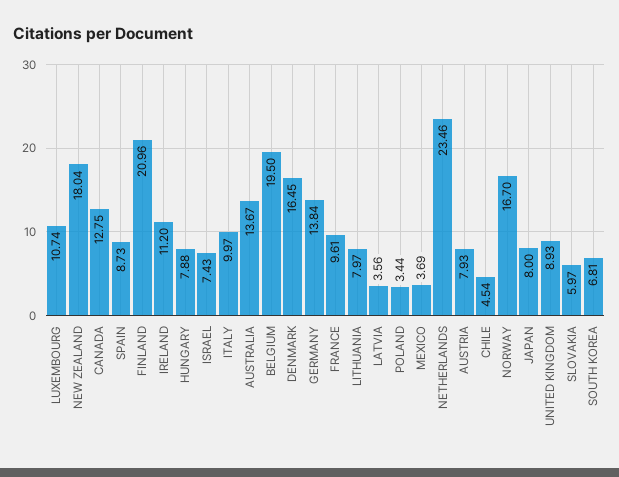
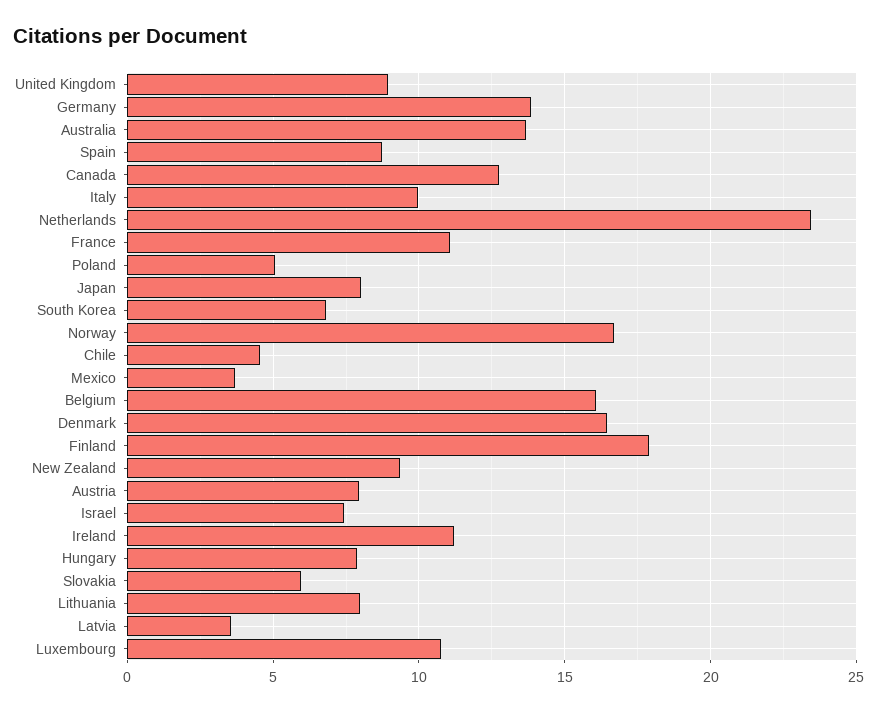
NEW ZEALAND: 18.04 -> 9.5
FINLAND: 20.96 -> 18
BELGIUM: 19.5 -> 16
FRANCE: 9.61 -> 11
POLAND: 3.44 -> 5

